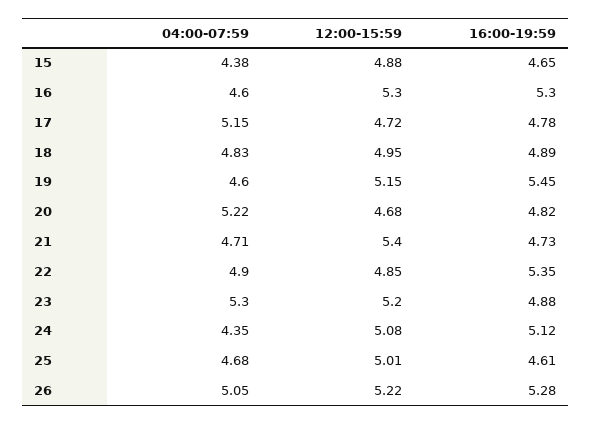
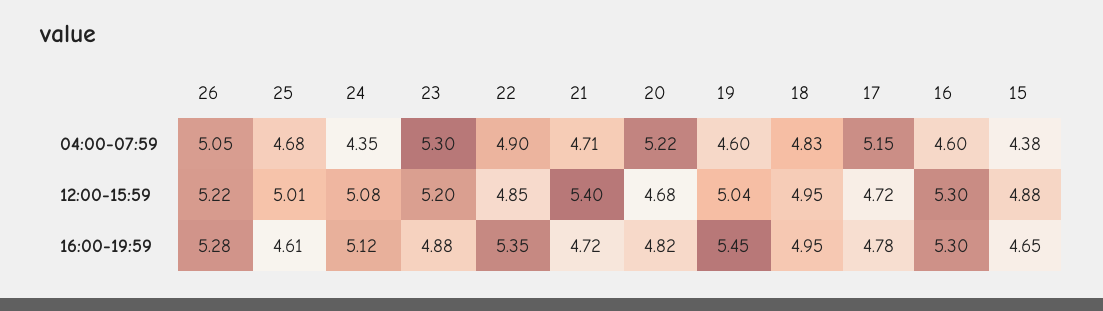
16:00-19:59, 18: 4.89 -> 4.95
12:00-15:59, 19: 5.15 -> 5.04
16:00-19:59, 21: 4.73 -> 4.72

